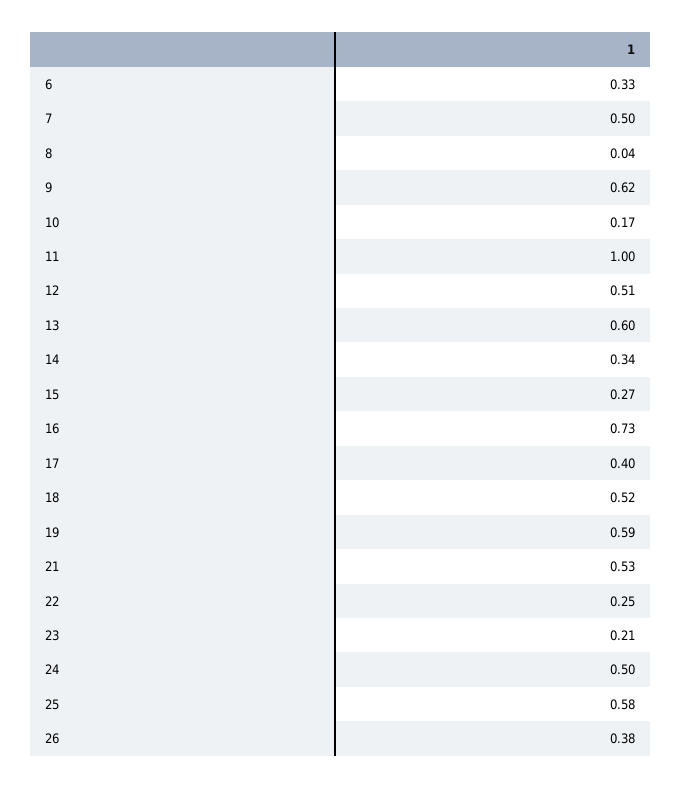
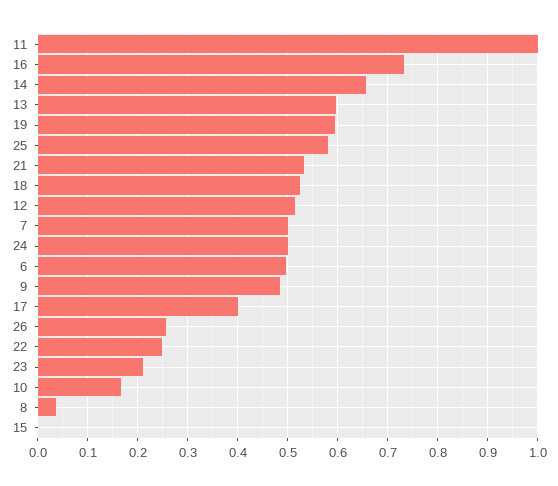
6: 0.33 -> 0.5
9: 0.62 -> 0.48
14: 0.34 -> 0.66
15: 0.27 -> 0
26: 0.38 -> 0.26

